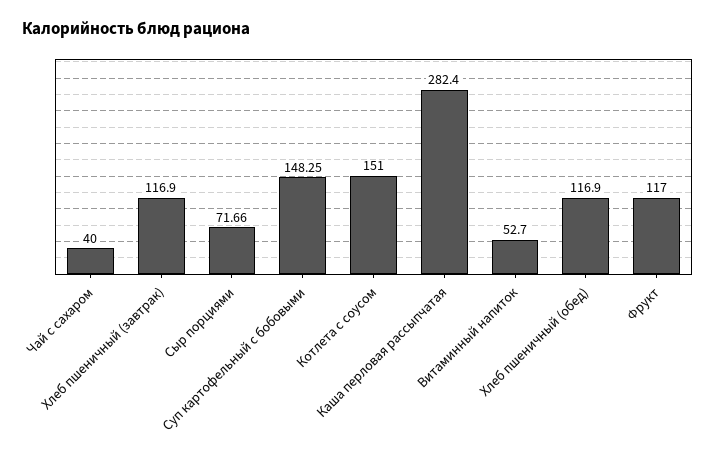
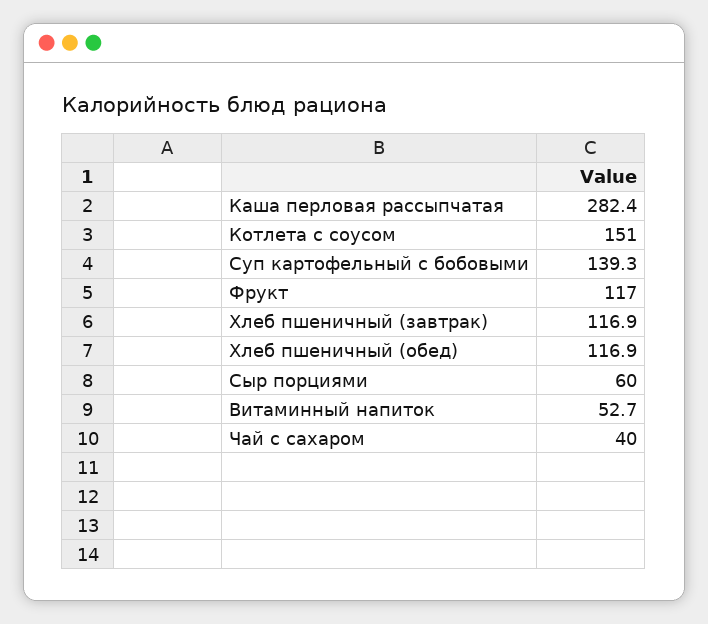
Сыр порциями: 71.66 -> 60
Суп картофельный с бобовыми: 148.25 -> 139.3

